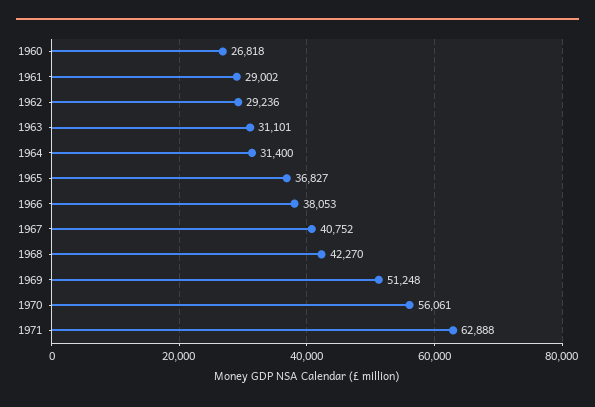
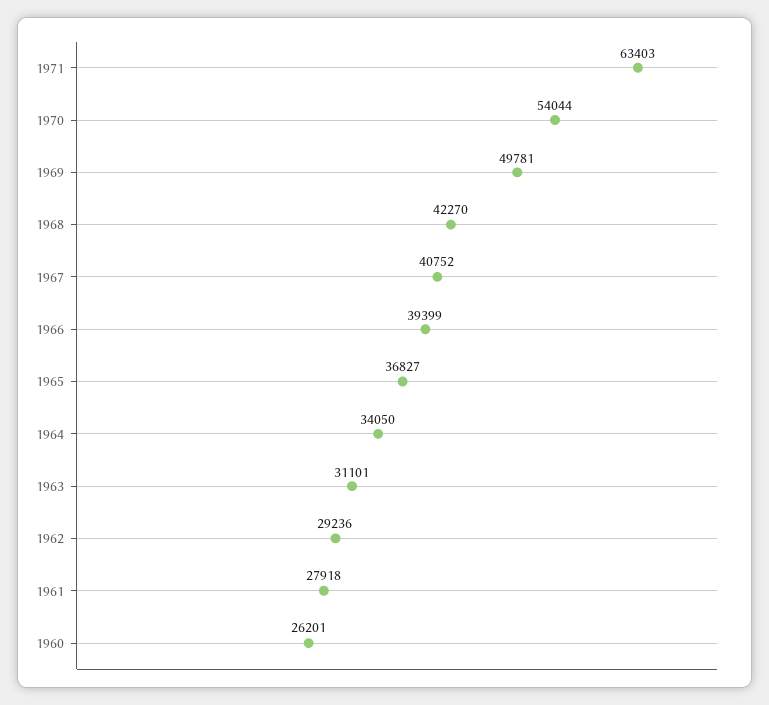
1960: 26818 -> 26201
1961: 29002 -> 27918
1964: 31400 -> 34050
1966: 38053 -> 39399
1969: 51248 -> 49781
1970: 56061 -> 54044
1971: 62888 -> 63403

